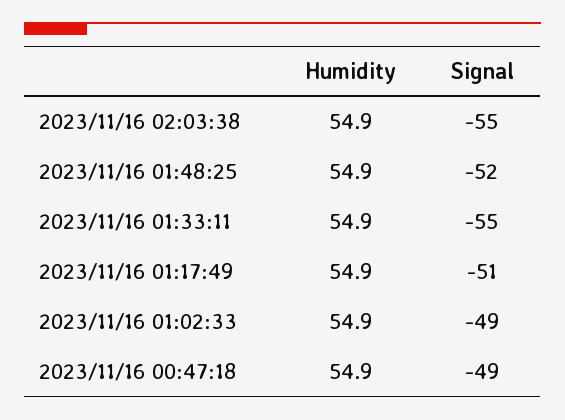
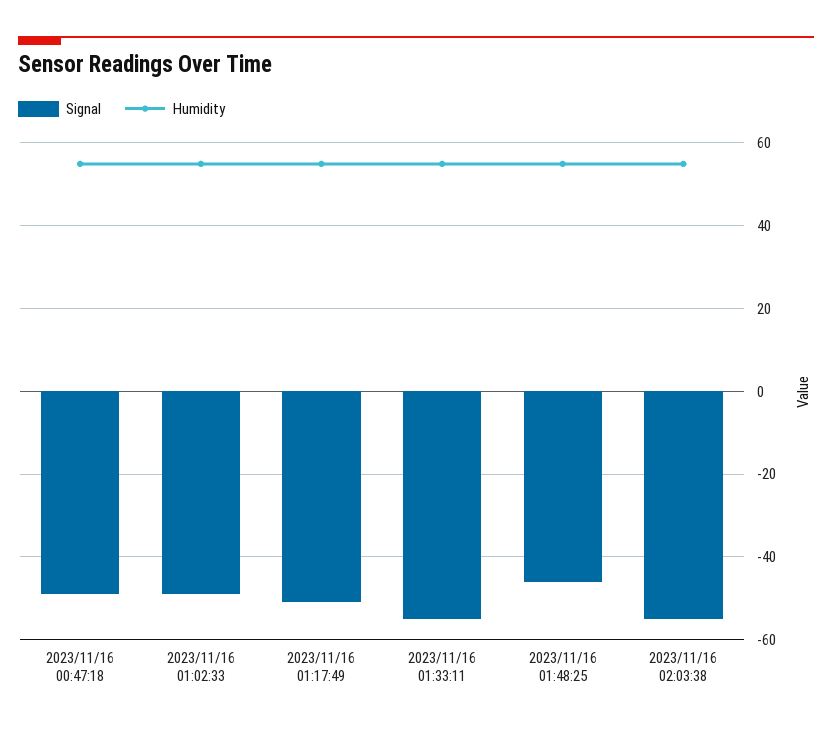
Signal, 2023/11/16 01:48:25: -52 -> -46

